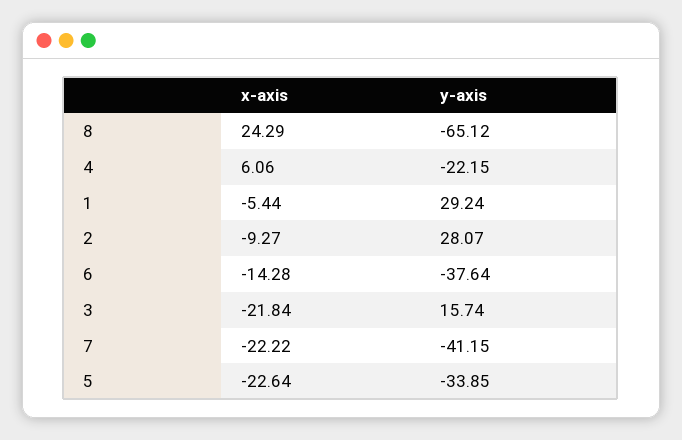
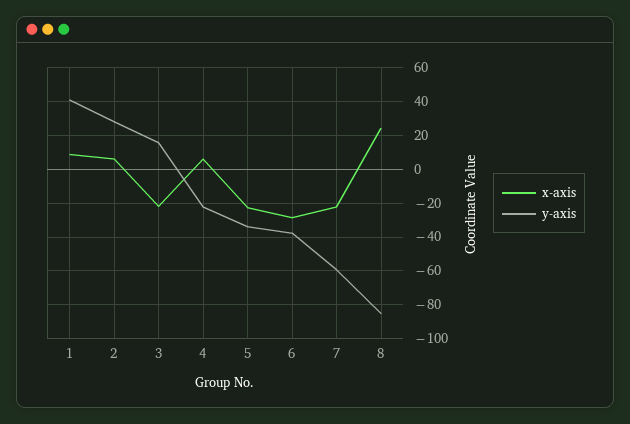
y-axis, 8: -65.12 -> -85
x-axis, 1: -5.44 -> 10
y-axis, 1: 29.24 -> 40
x-axis, 2: -9.27 -> 5
x-axis, 6: -14.28 -> -30
y-axis, 7: -41.15 -> -60

